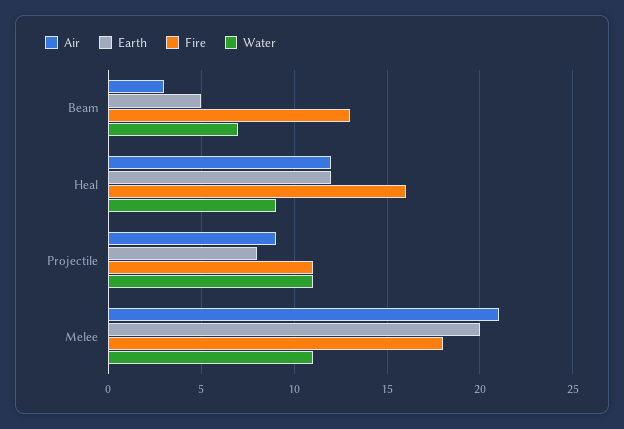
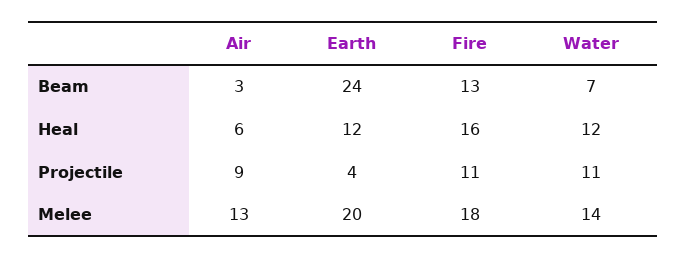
Earth, Beam: 5 -> 24
Air, Heal: 12 -> 6
Water, Heal: 9 -> 12
Earth, Projectile: 8 -> 4
Air, Melee: 21 -> 13
Water, Melee: 11 -> 14

